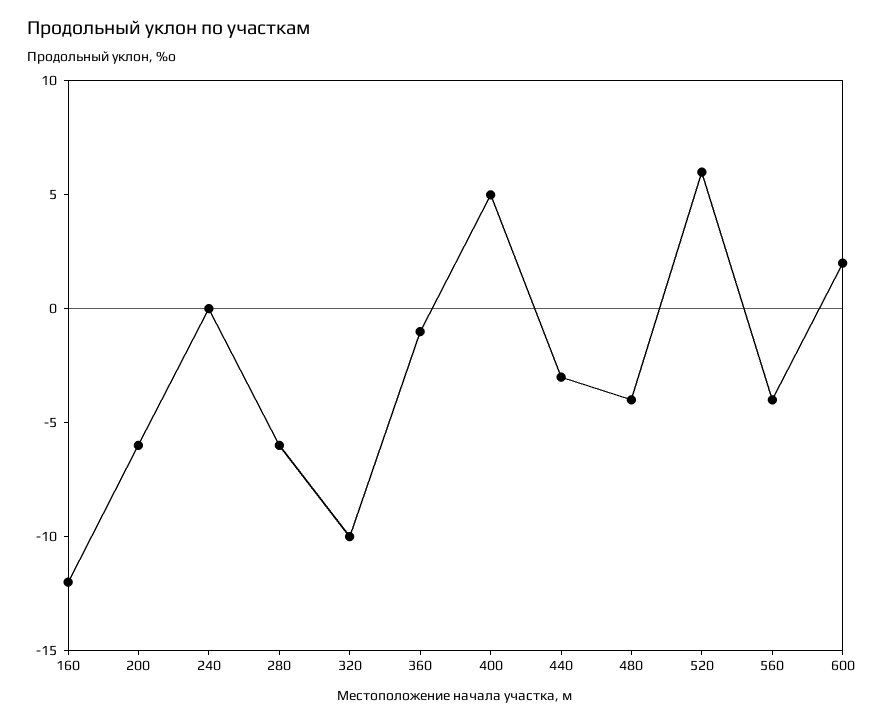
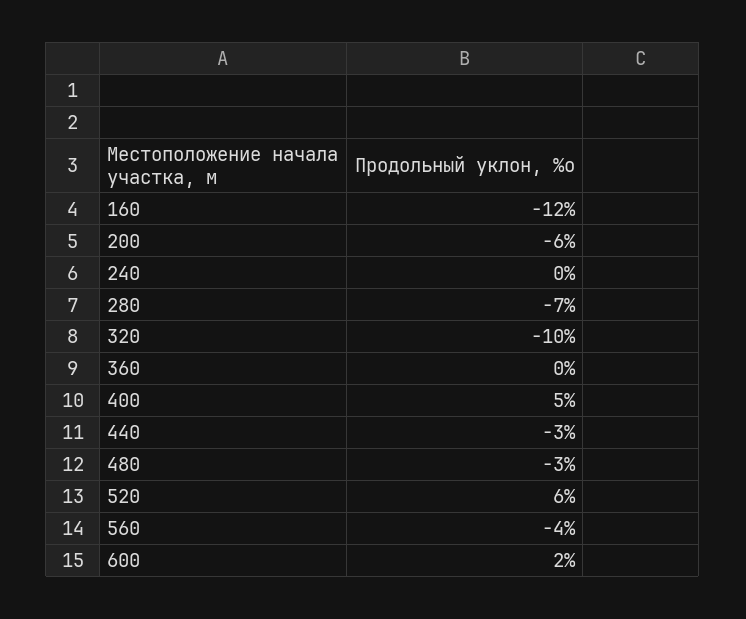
280: -6 -> -7
360: -1 -> 0
480: -4 -> -3

